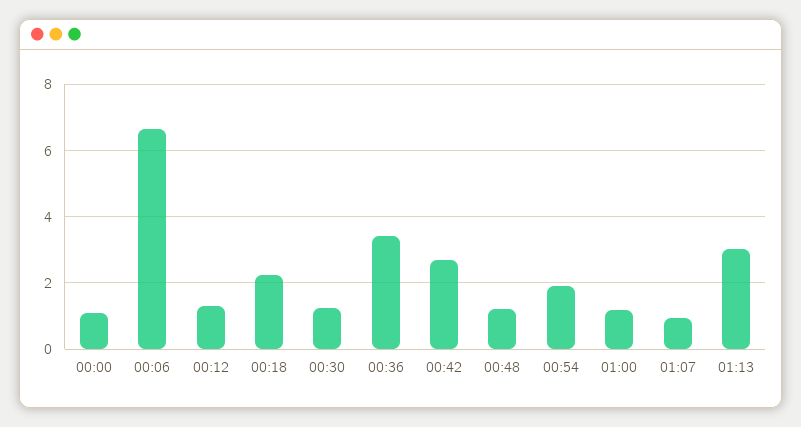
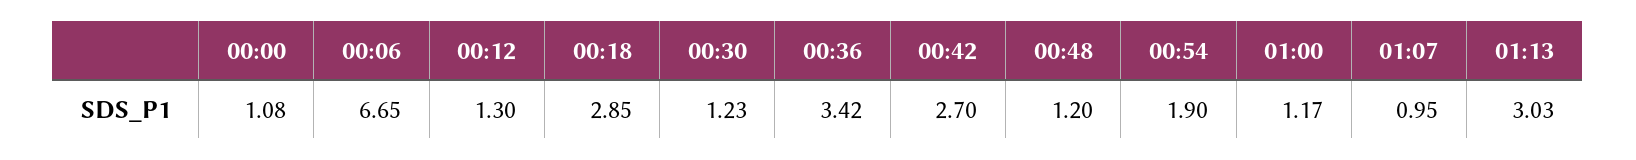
00:18: 2.2 -> 2.85

